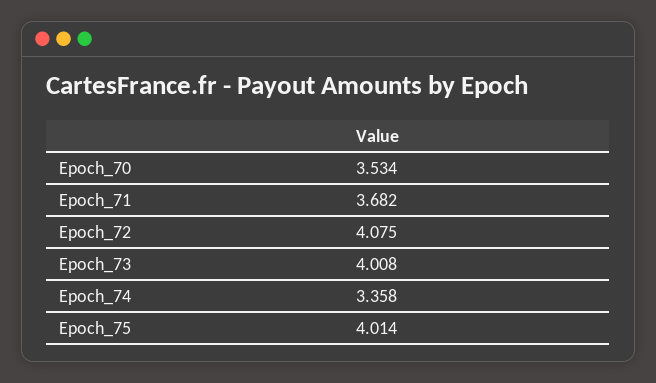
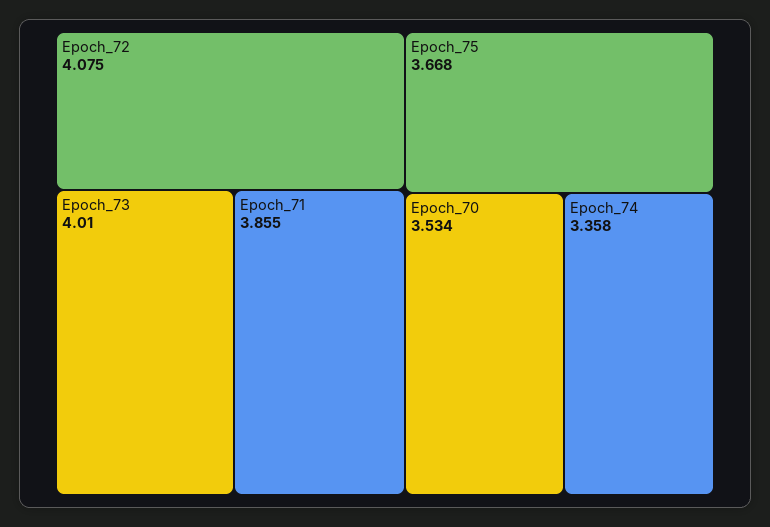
Epoch_71: 3.682 -> 3.855
Epoch_73: 4.008 -> 4.01
Epoch_75: 4.014 -> 3.668

